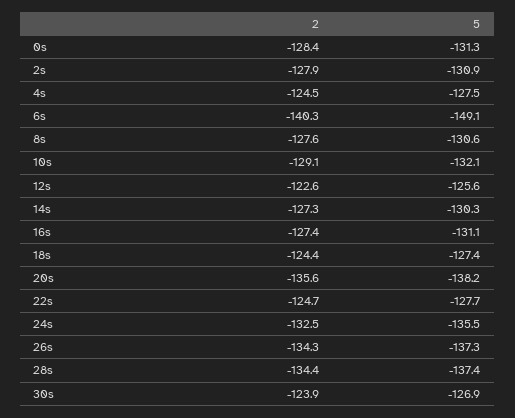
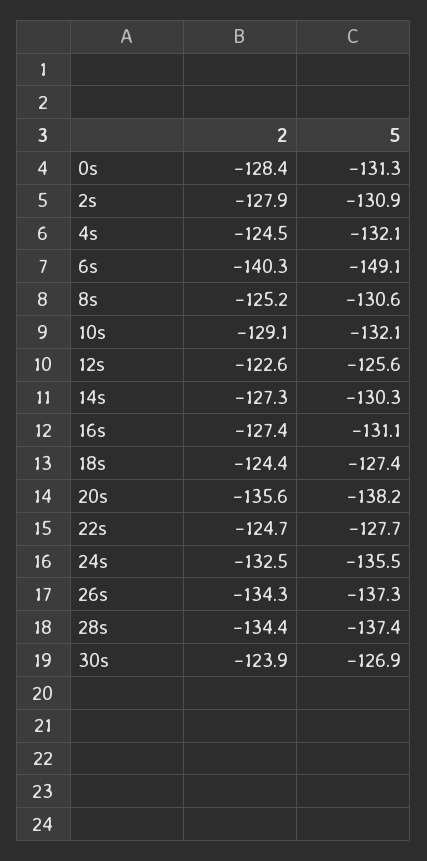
5, 4s: -127.5 -> -132.1
2, 8s: -127.6 -> -125.2

